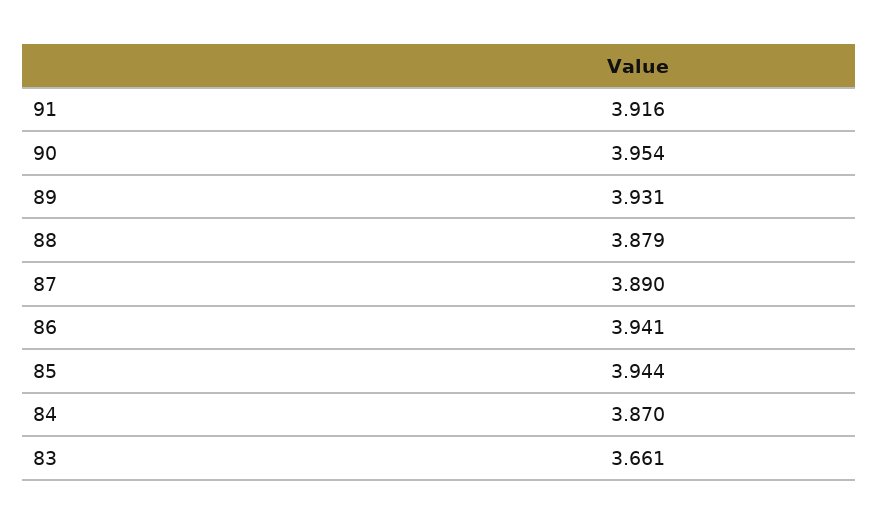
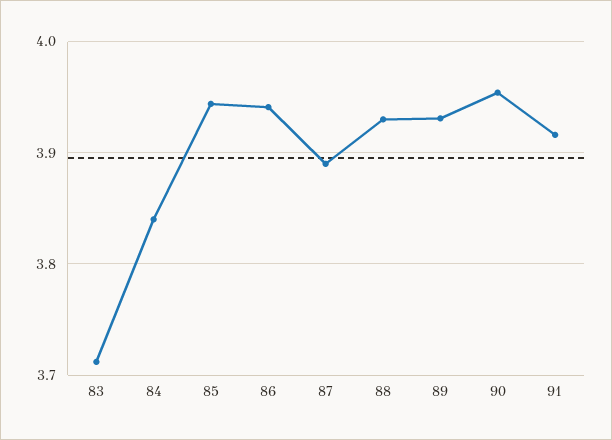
88: 3.879 -> 3.93
84: 3.87 -> 3.84
83: 3.661 -> 3.71

